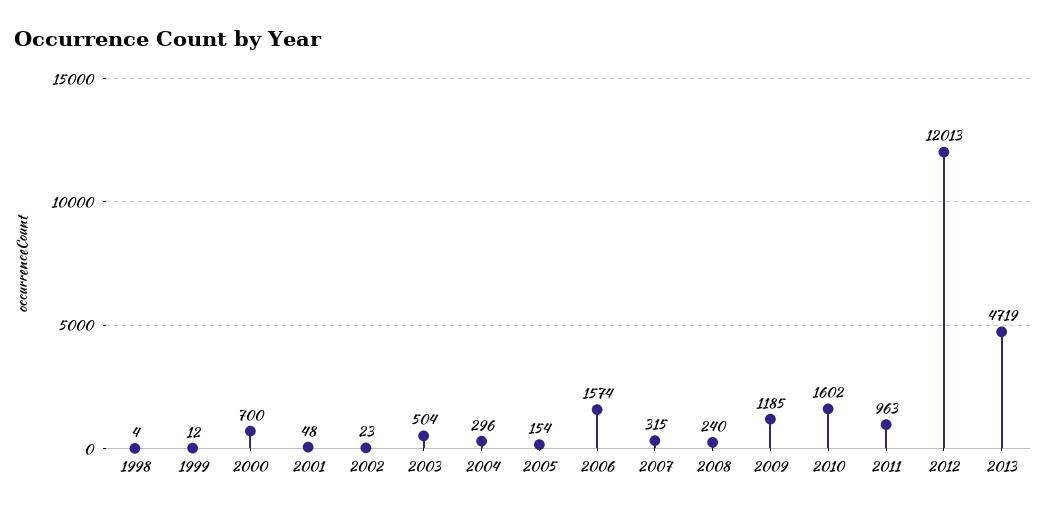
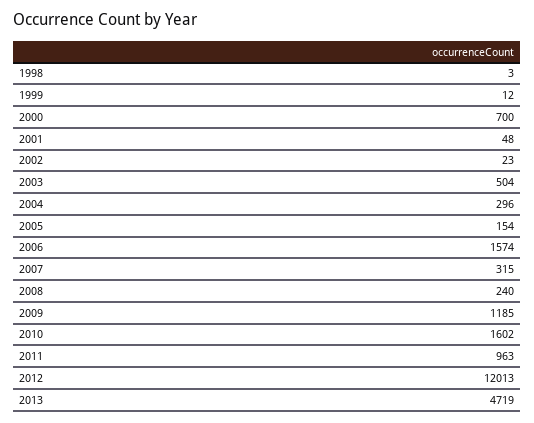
1998: 4 -> 3

